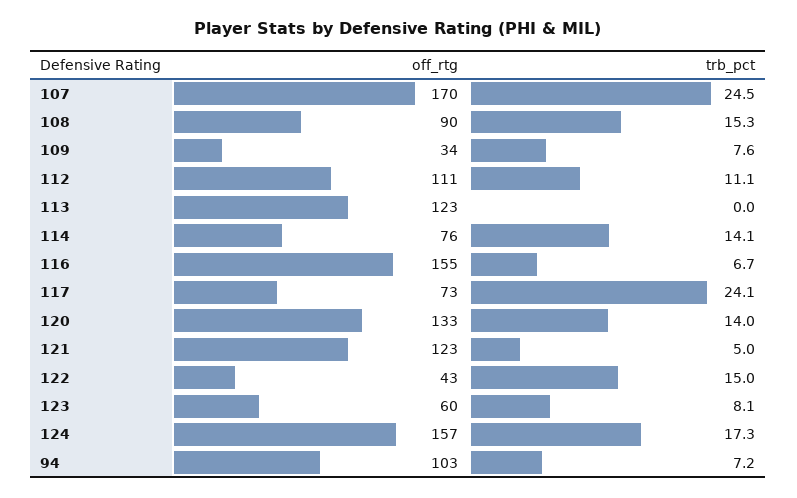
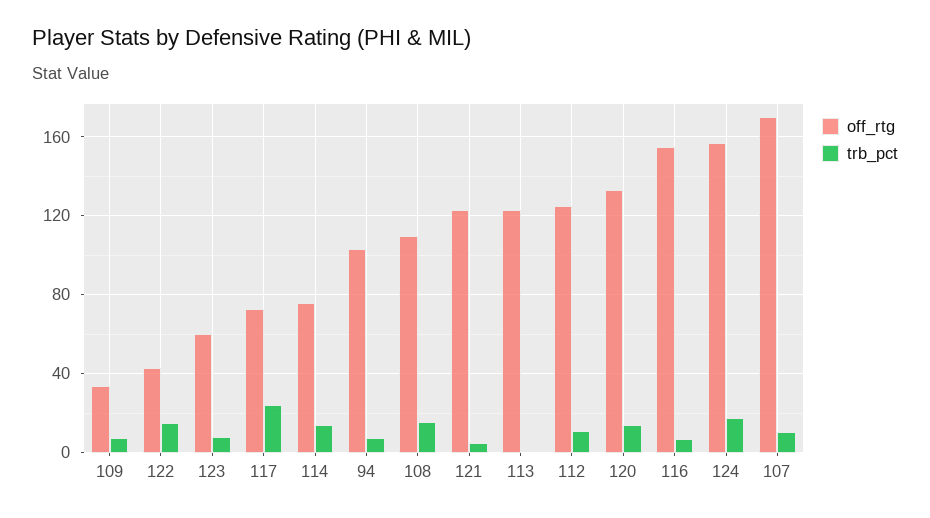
trb_pct, 107: 24.5 -> 10
off_rtg, 108: 90 -> 110
off_rtg, 112: 111 -> 125

